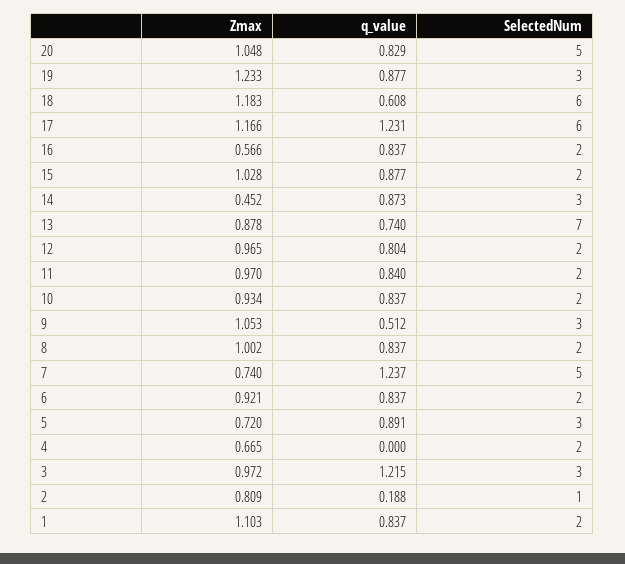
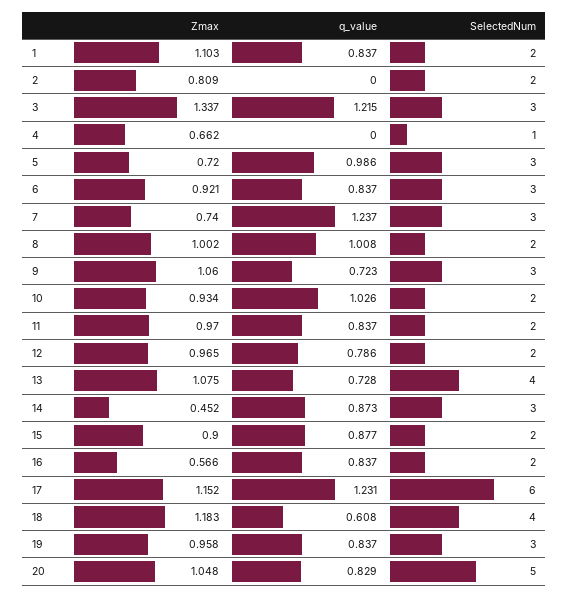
Zmax, 19: 1.233 -> 0.958
q_value, 19: 0.877 -> 0.837
SelectedNum, 18: 6 -> 4
Zmax, 17: 1.166 -> 1.152
Zmax, 15: 1.028 -> 0.9
Zmax, 13: 0.878 -> 1.075
q_value, 13: 0.74 -> 0.728
SelectedNum, 13: 7 -> 4
q_value, 12: 0.804 -> 0.786
q_value, 11: 0.84 -> 0.837
q_value, 10: 0.837 -> 1.026
Zmax, 9: 1.053 -> 1.06
q_value, 9: 0.512 -> 0.723
q_value, 8: 0.837 -> 1.008
SelectedNum, 7: 5 -> 3
SelectedNum, 6: 2 -> 3
q_value, 5: 0.891 -> 0.986
Zmax, 4: 0.665 -> 0.662
SelectedNum, 4: 2 -> 1
Zmax, 3: 0.972 -> 1.337
q_value, 2: 0.188 -> 0
SelectedNum, 2: 1 -> 2

